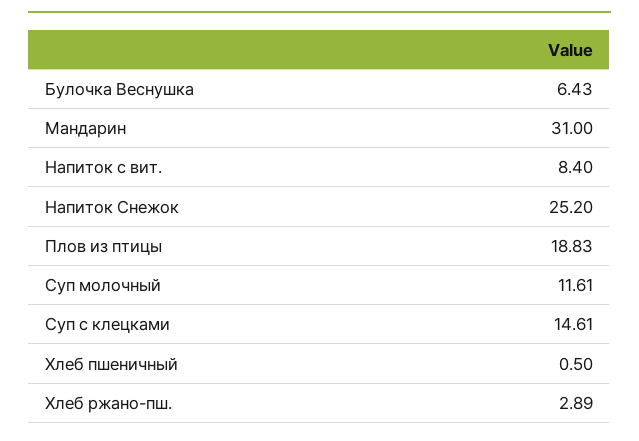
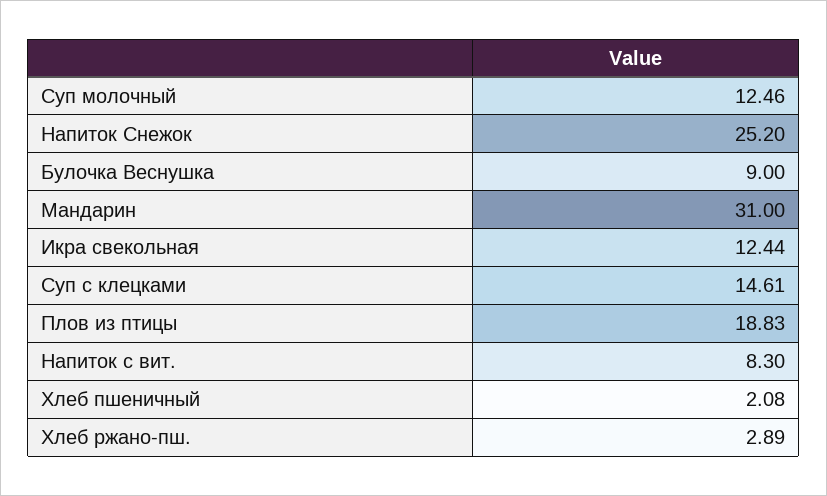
Булочка Веснушка: 6.43 -> 9
Напиток с вит.: 8.4 -> 8.3
Суп молочный: 11.61 -> 12.46
Хлеб пшеничный: 0.5 -> 2.08
Икра свекольная: none -> 12.44

